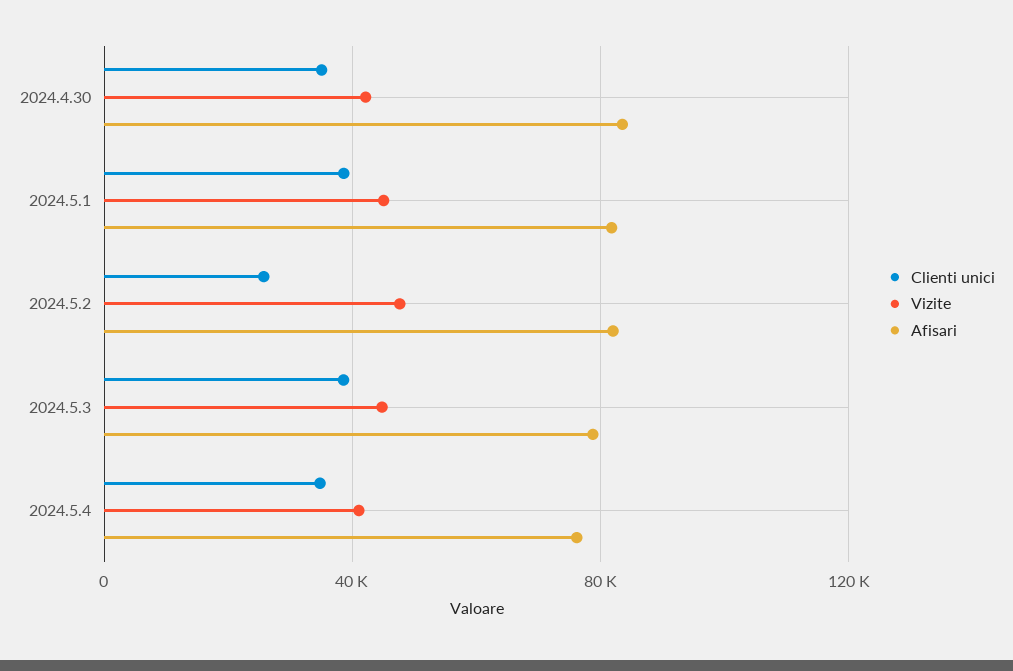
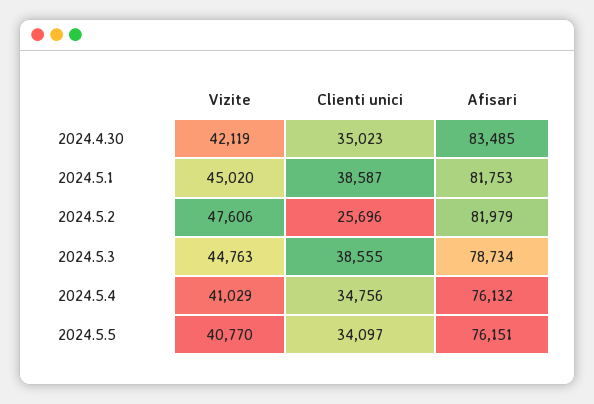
Vizite, 2024.5.5: none -> 40770
Clienti unici, 2024.5.5: none -> 34097
Afisari, 2024.5.5: none -> 76151

